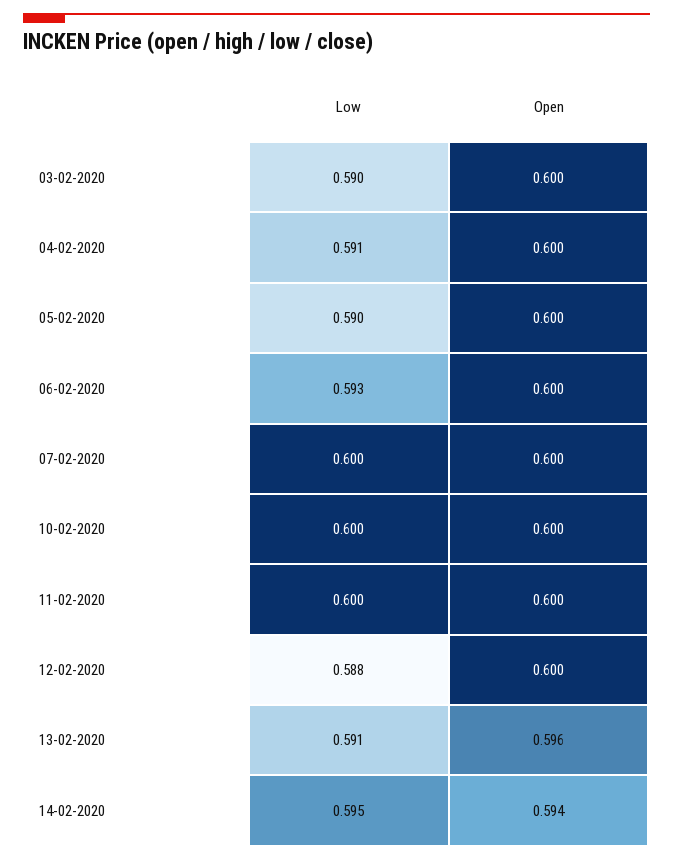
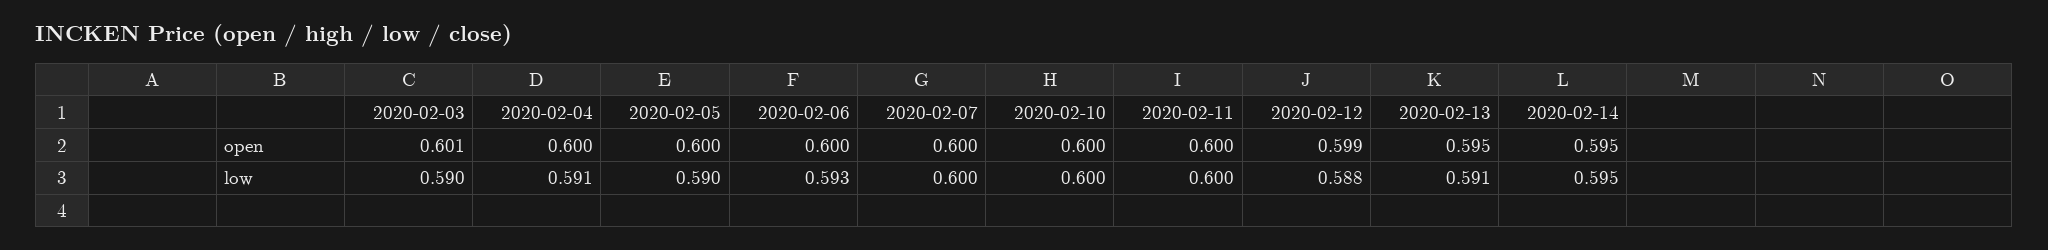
Open, 03-02-2020: 0.6 -> 0.601
Open, 12-02-2020: 0.6 -> 0.599
Open, 13-02-2020: 0.596 -> 0.595
Open, 14-02-2020: 0.594 -> 0.595

